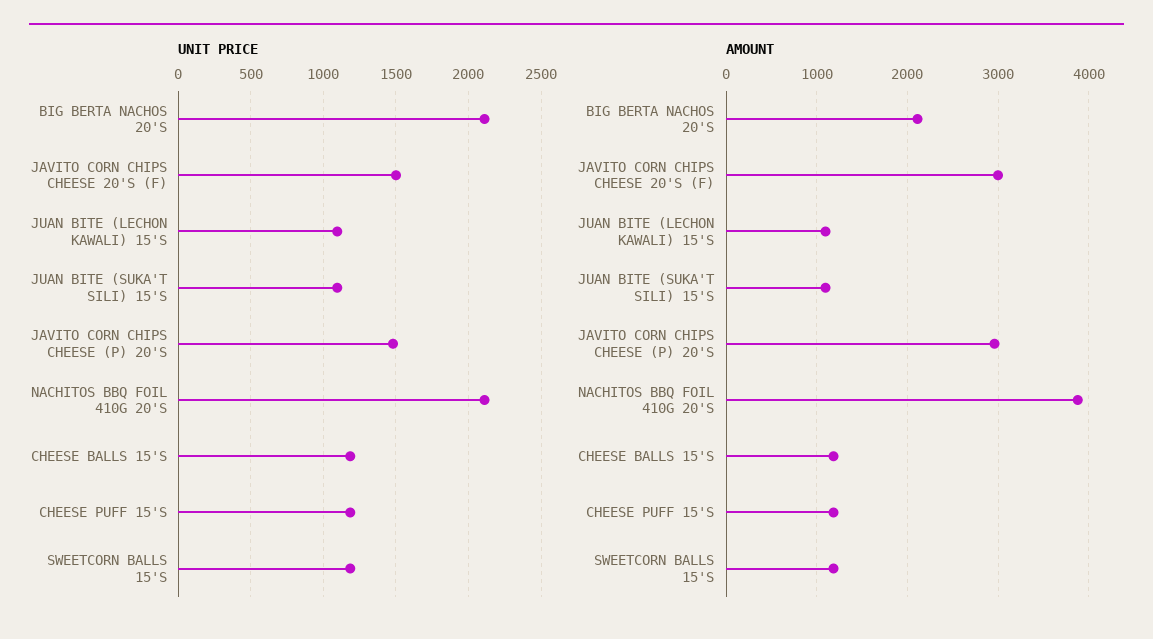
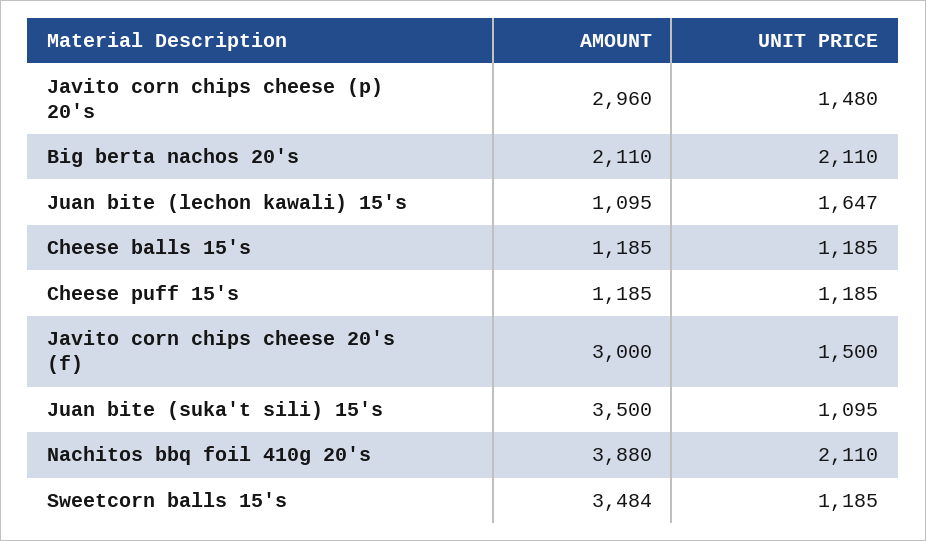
UNIT PRICE, JUAN BITE (LECHON KAWALI) 15'S: 1100 -> 1647
AMOUNT, JUAN BITE (SUKA'T SILI) 15'S: 1100 -> 3500
AMOUNT, SWEETCORN BALLS 15'S: 1200 -> 3484

